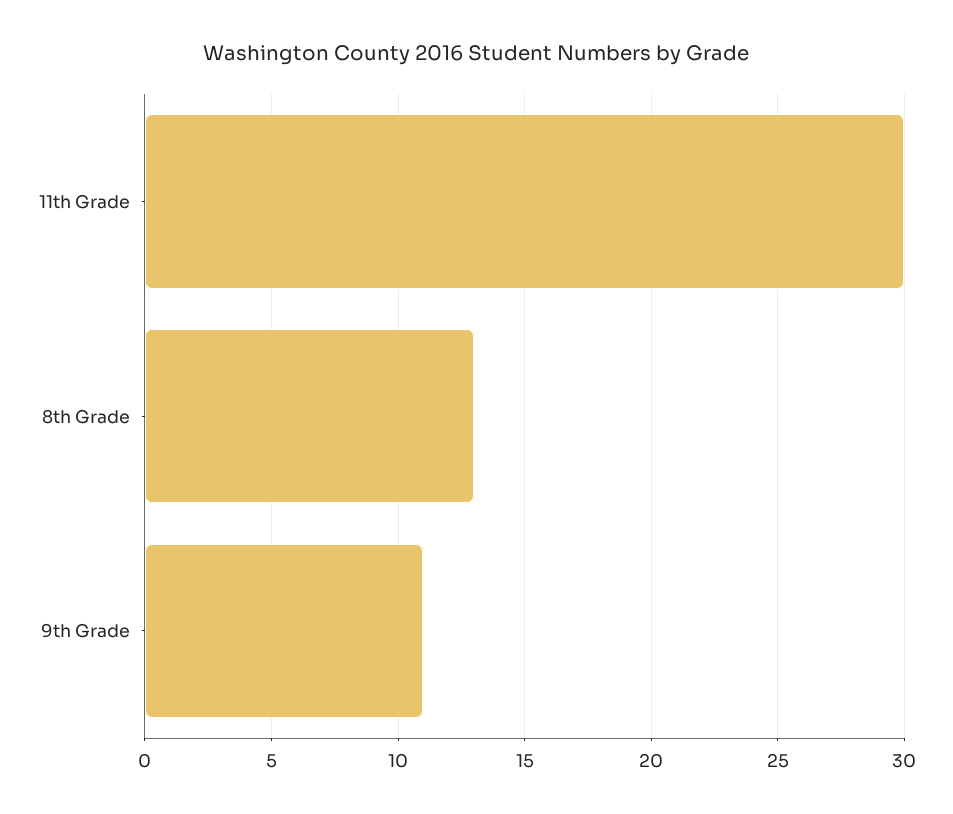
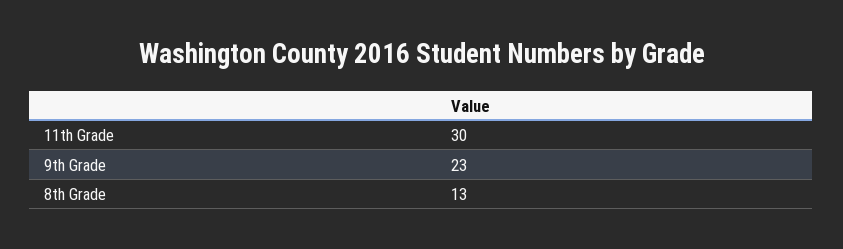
9th Grade: 11 -> 23

